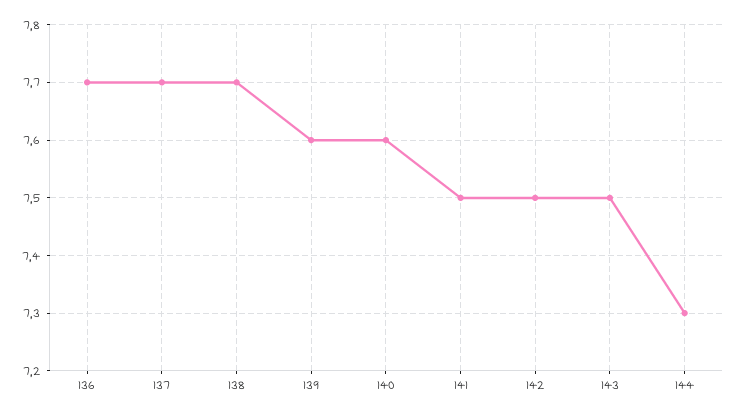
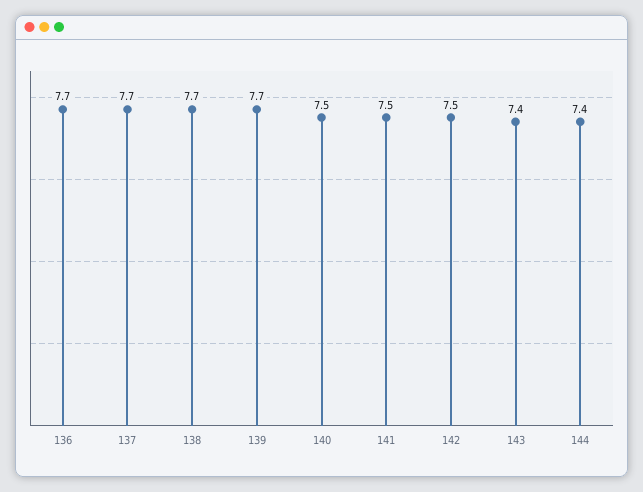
139: 7.6 -> 7.7
140: 7.6 -> 7.5
143: 7.5 -> 7.4
144: 7.3 -> 7.4

